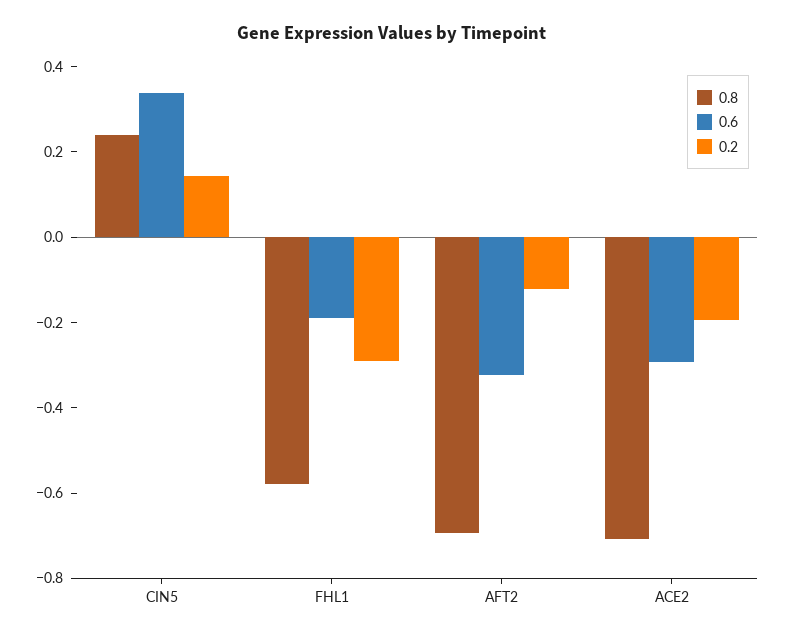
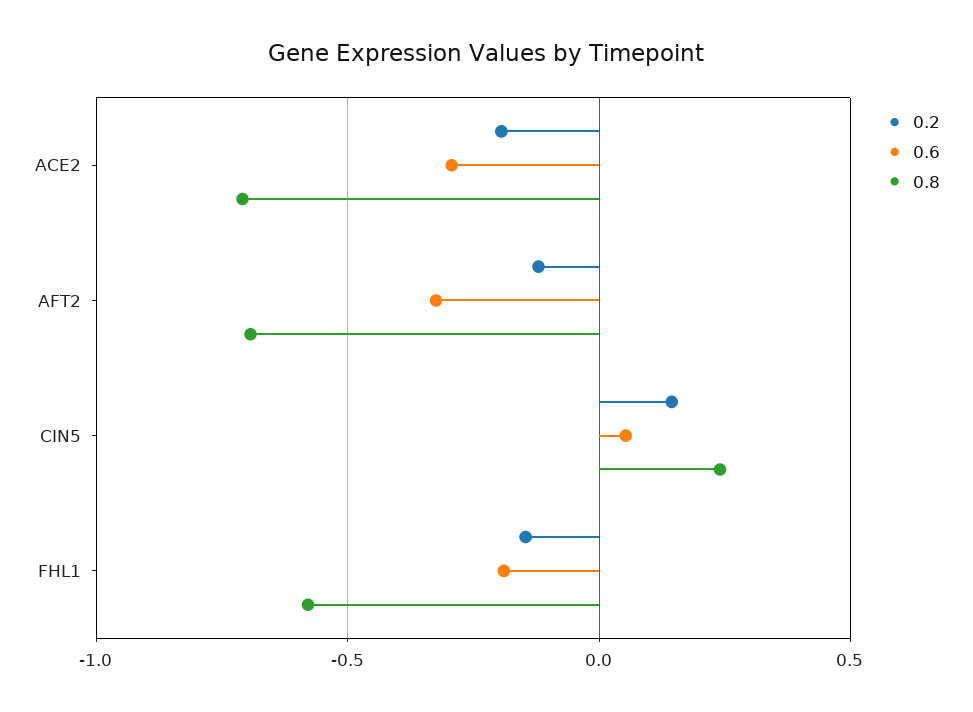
0.6, CIN5: 0.35 -> 0.05
0.2, FHL1: -0.3 -> -0.15

